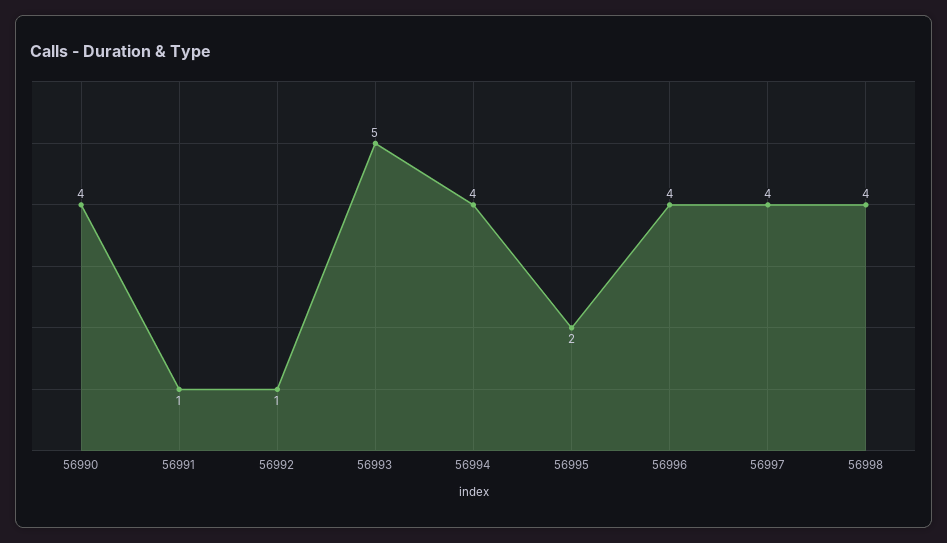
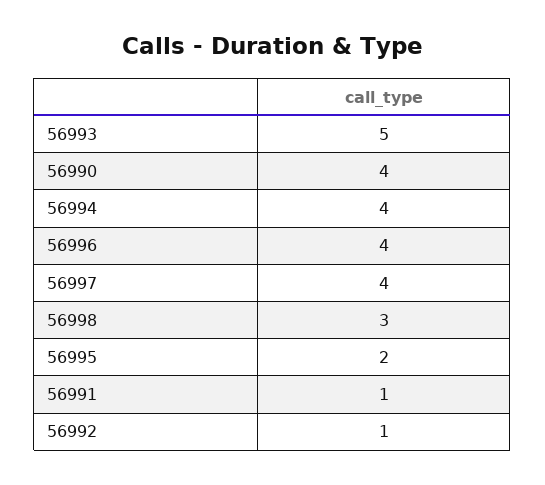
56998: 4 -> 3

